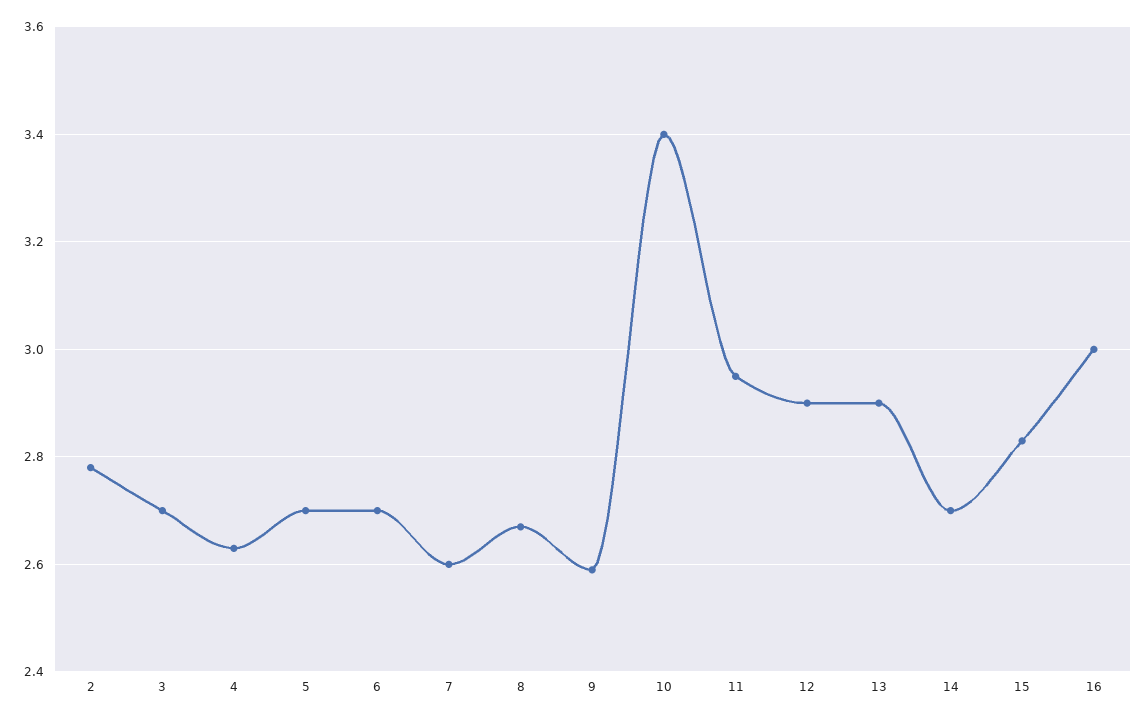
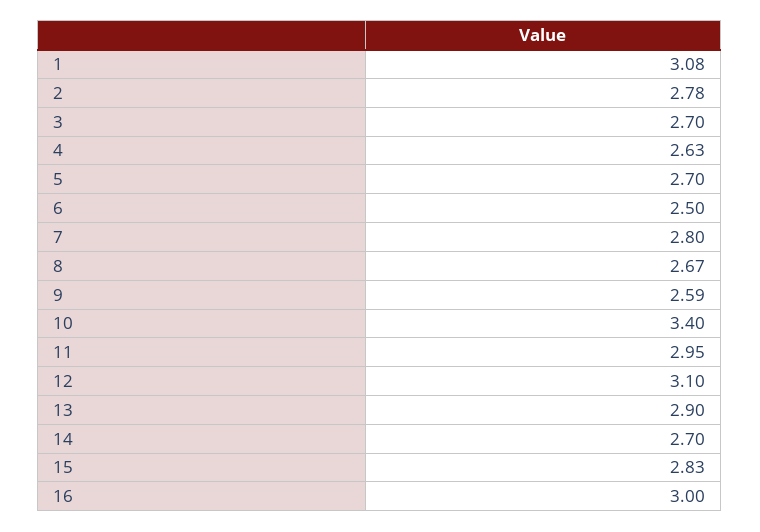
6: 2.7 -> 2.5
7: 2.6 -> 2.8
12: 2.9 -> 3.1
1: none -> 3.08

